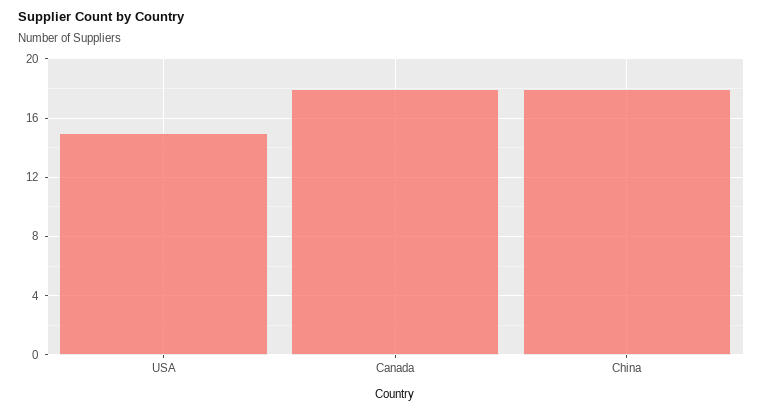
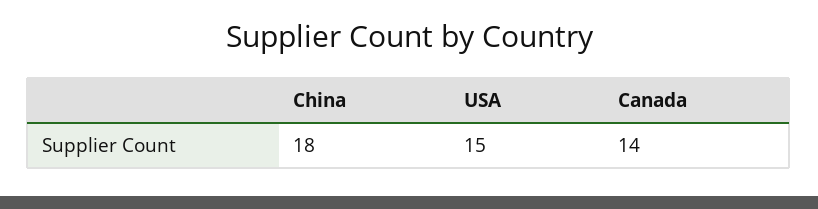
Canada: 18 -> 14

